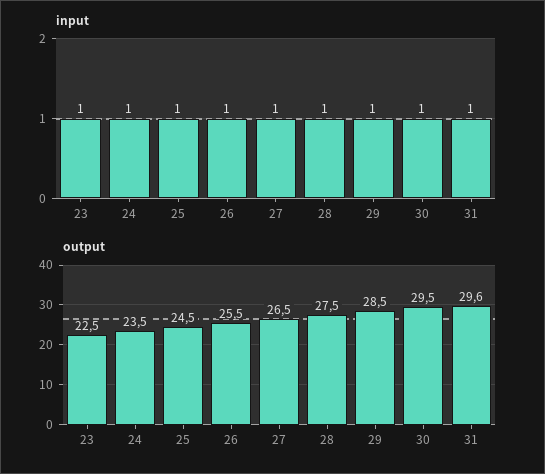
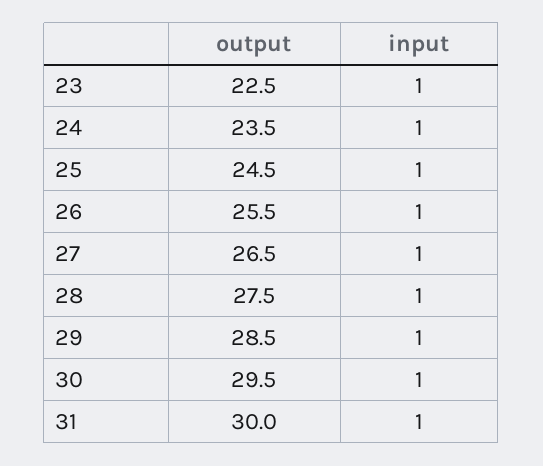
output, 31: 29.6 -> 30

